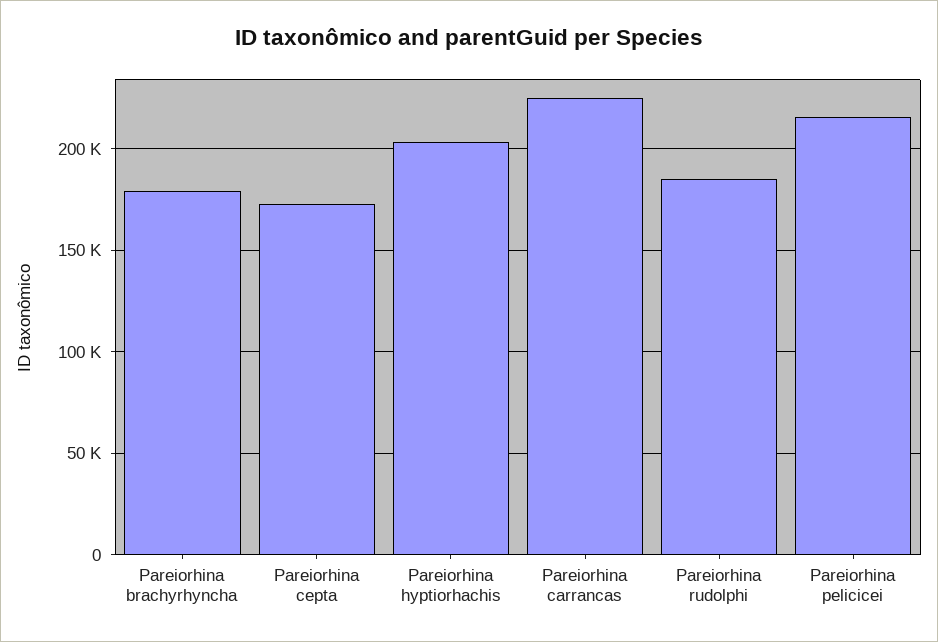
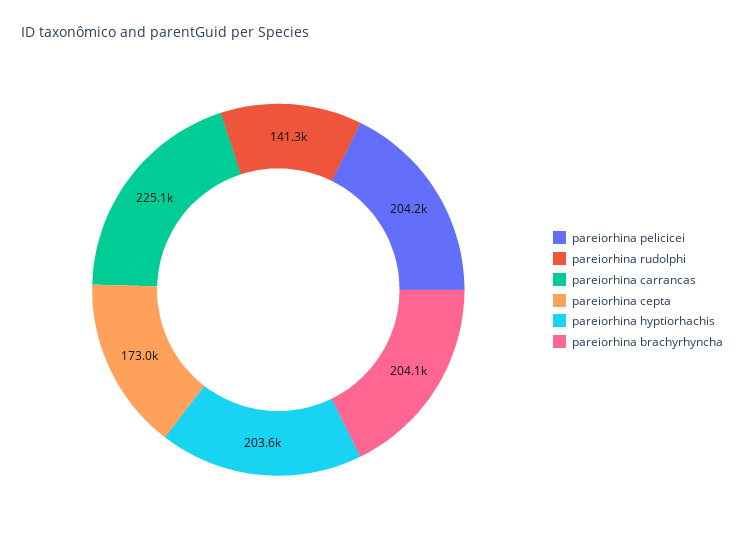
Pareiorhina brachyrhyncha: 180000 -> 204100
Pareiorhina rudolphi: 185000 -> 141300
Pareiorhina pelicicei: 215000 -> 204200

